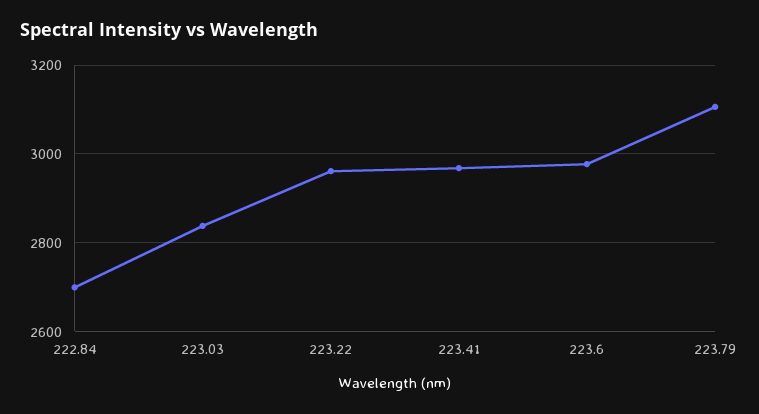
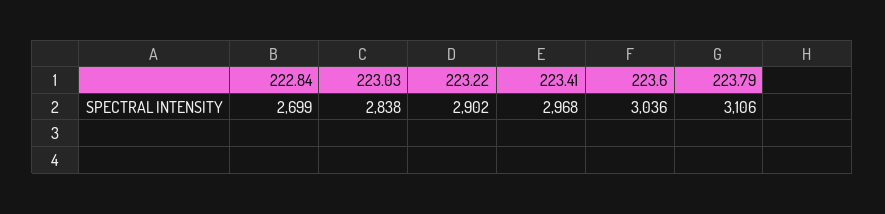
223.22: 2960 -> 2902
223.6: 2980 -> 3036

